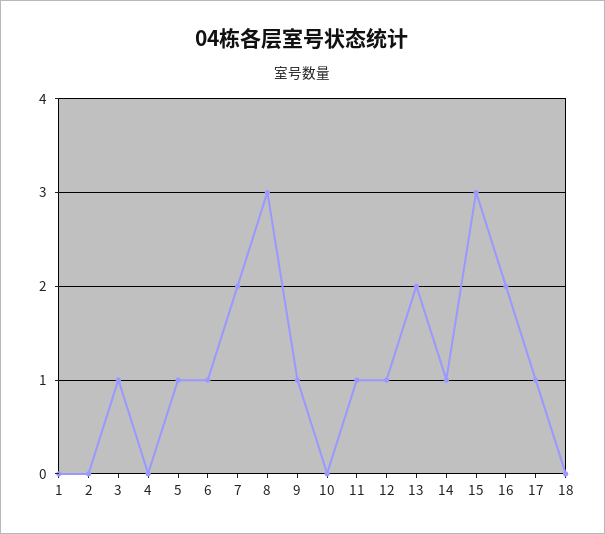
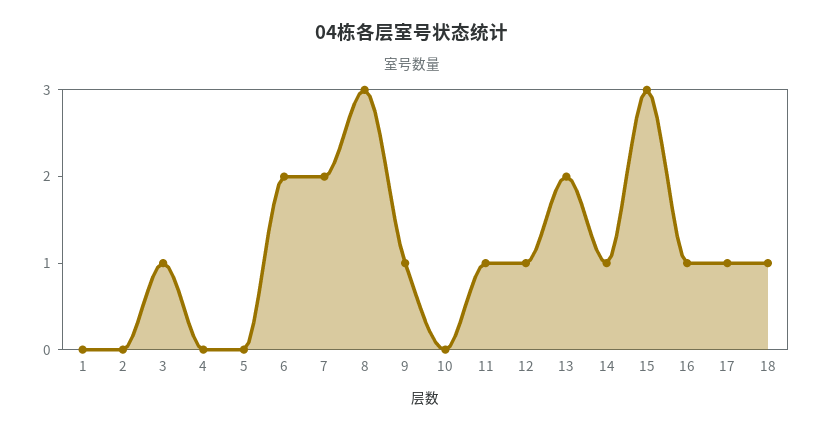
5: 1 -> 0
6: 1 -> 2
16: 2 -> 1
18: 0 -> 1

